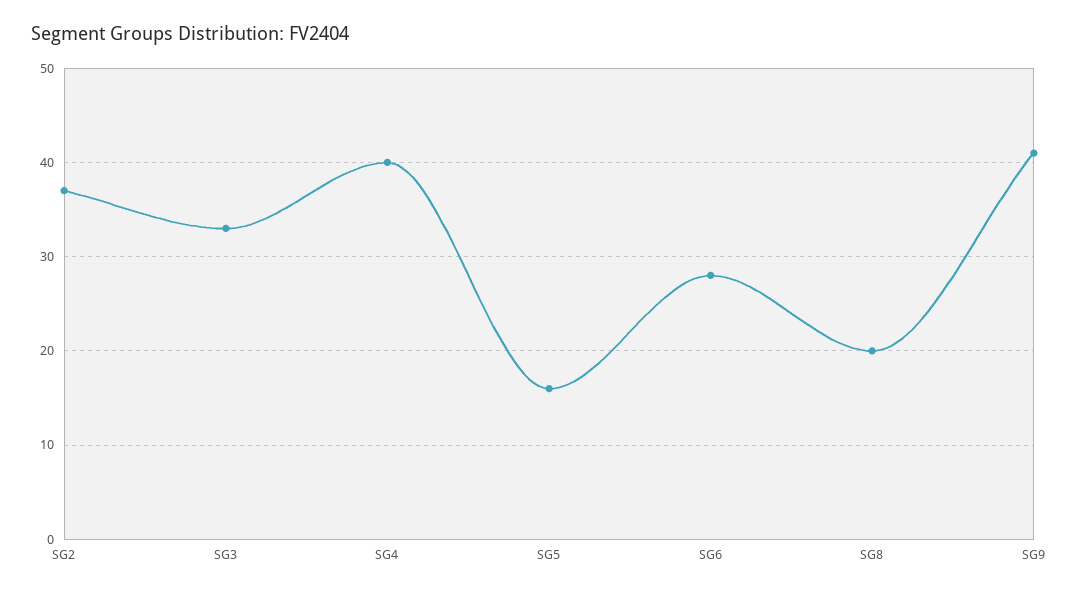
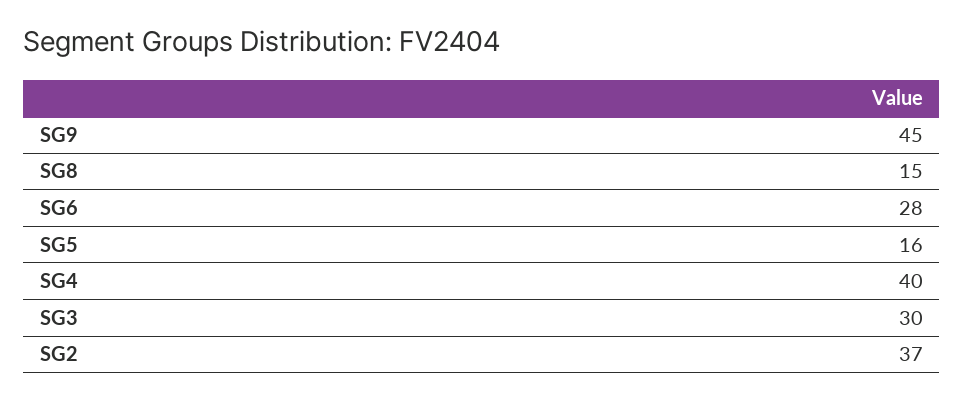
SG3: 33 -> 30
SG8: 20 -> 15
SG9: 41 -> 45

